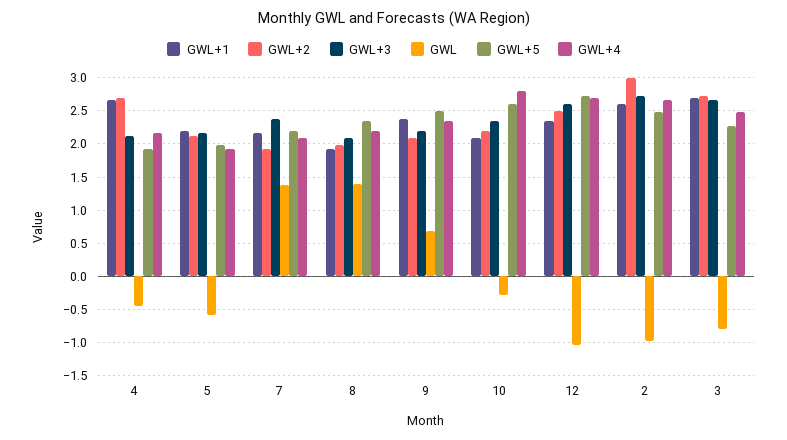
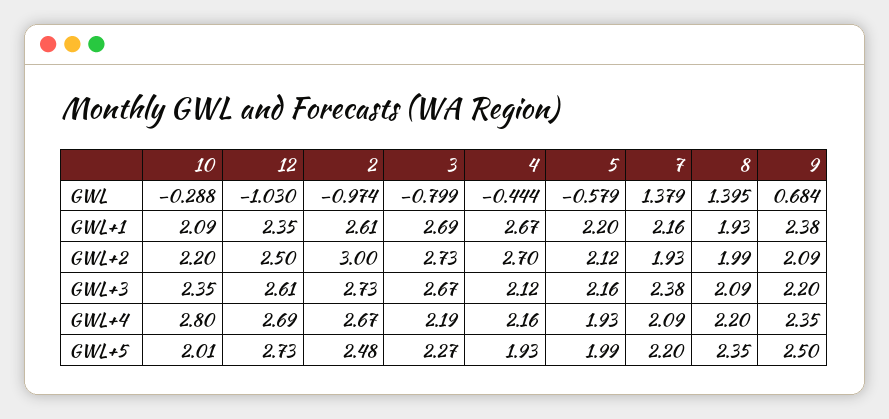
GWL+5, 10: 2.6 -> 2.01
GWL+4, 3: 2.5 -> 2.19

